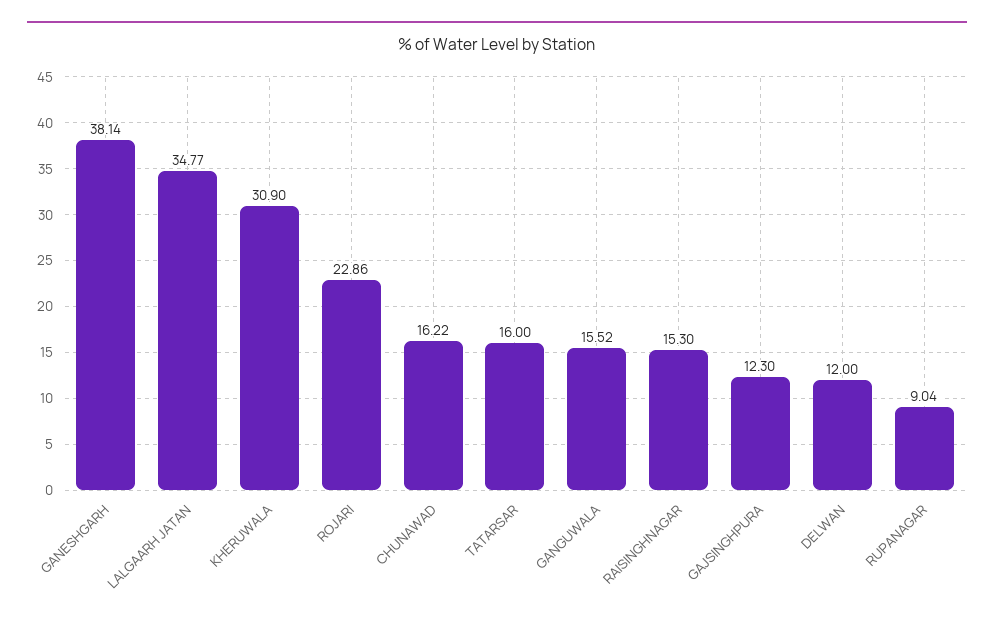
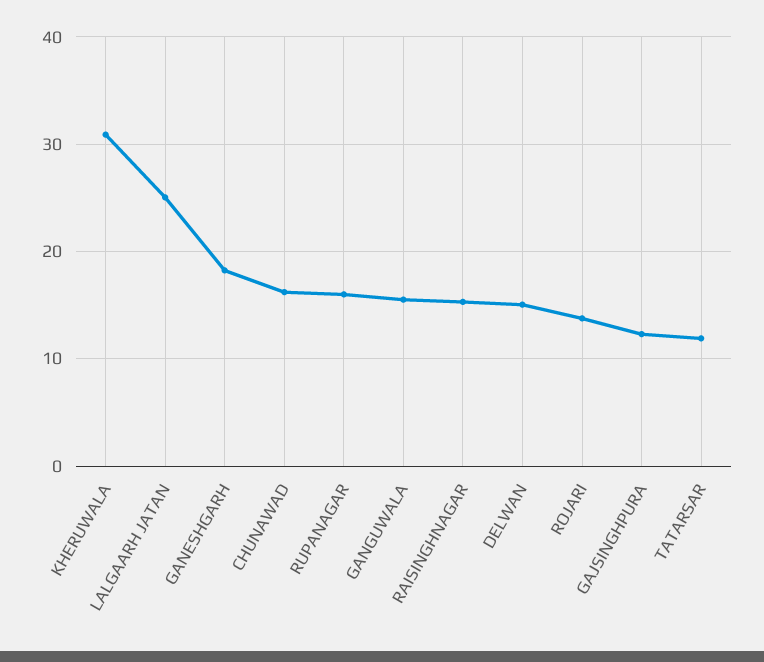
GANESHGARH: 38.14 -> 18
LALGAARH JATAN: 34.77 -> 25
ROJARI: 22.86 -> 14
TATARSAR: 16 -> 12
DELWAN: 12 -> 15
RUPANAGAR: 9.04 -> 16

